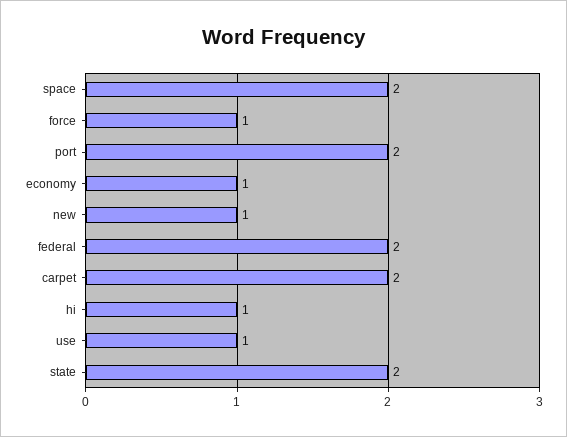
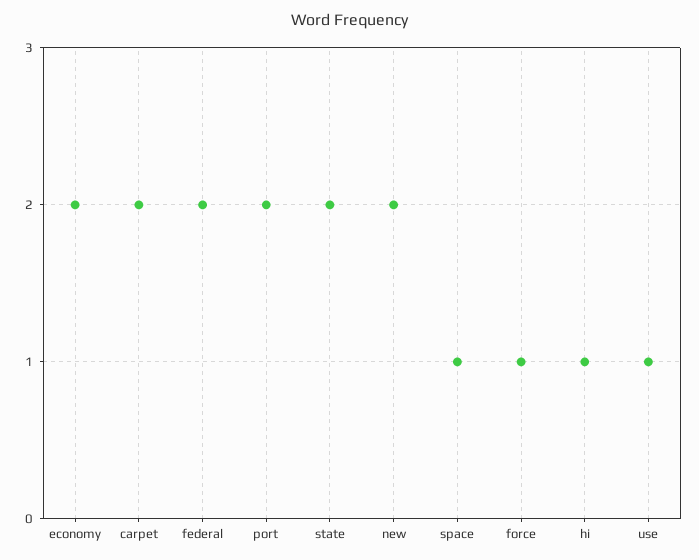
space: 2 -> 1
economy: 1 -> 2
new: 1 -> 2

